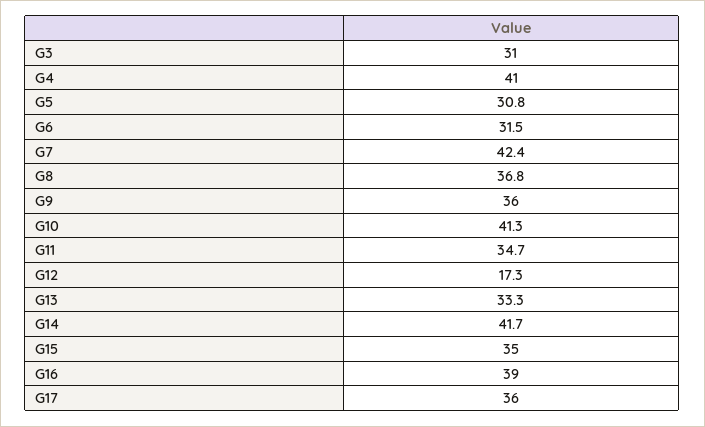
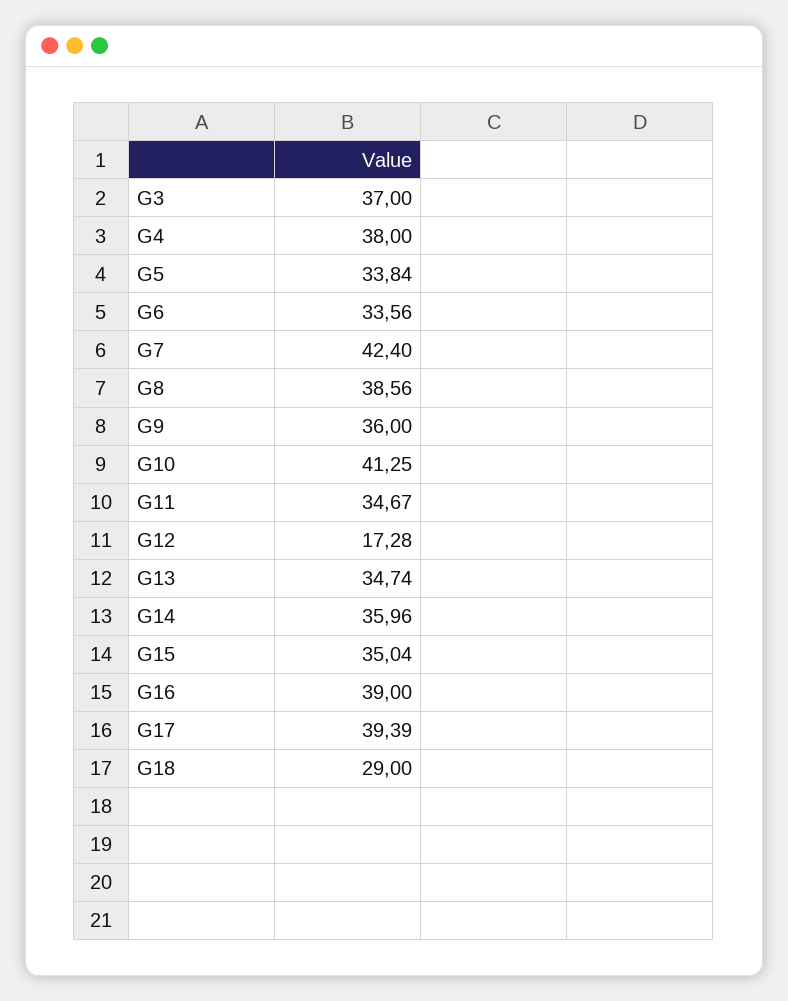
G3: 31 -> 37
G4: 41 -> 38
G5: 30.8 -> 33.84
G6: 31.5 -> 33.56
G8: 36.8 -> 38.56
G13: 33.3 -> 34.74
G14: 41.7 -> 35.96
G17: 36 -> 39.39
G18: none -> 29

